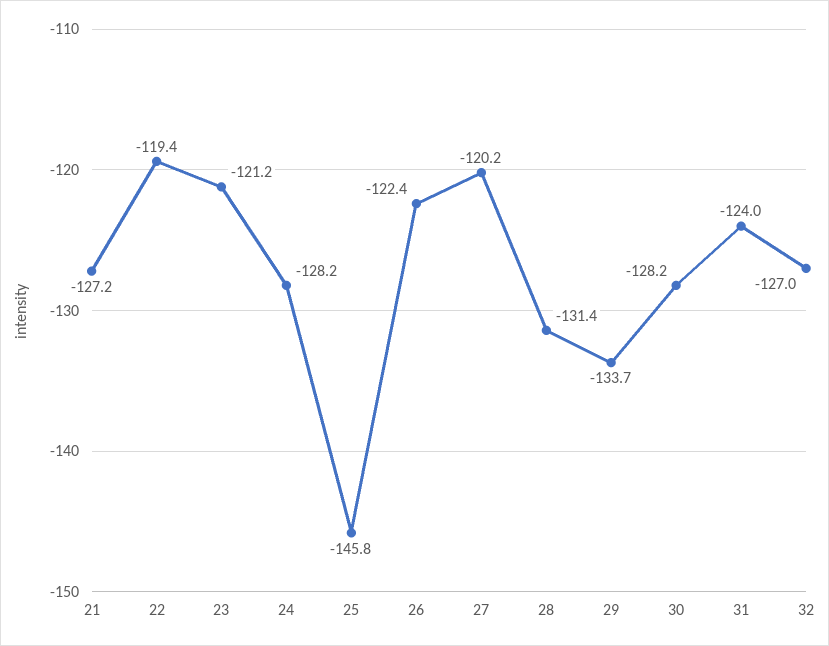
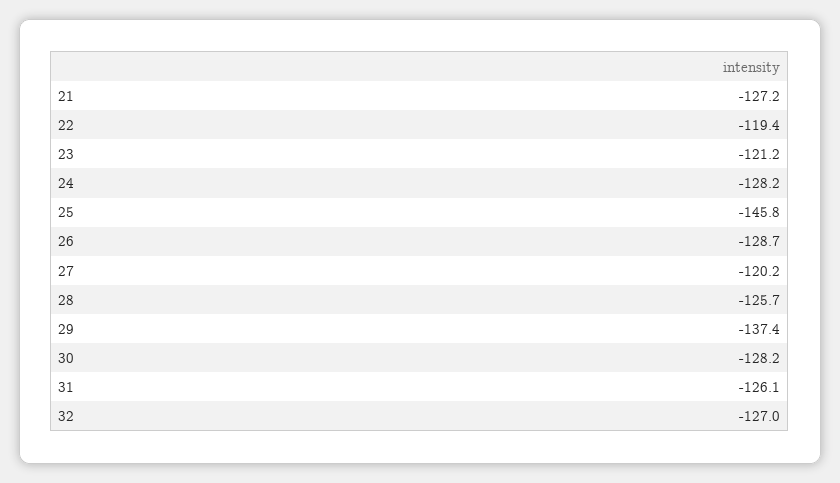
26: -122.4 -> -128.7
28: -131.4 -> -125.7
29: -133.7 -> -137.4
31: -124 -> -126.1

